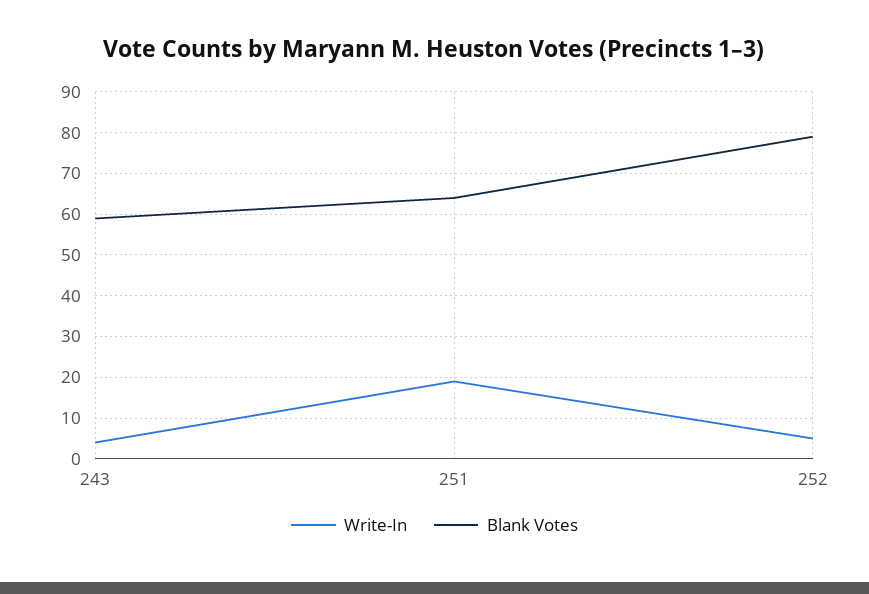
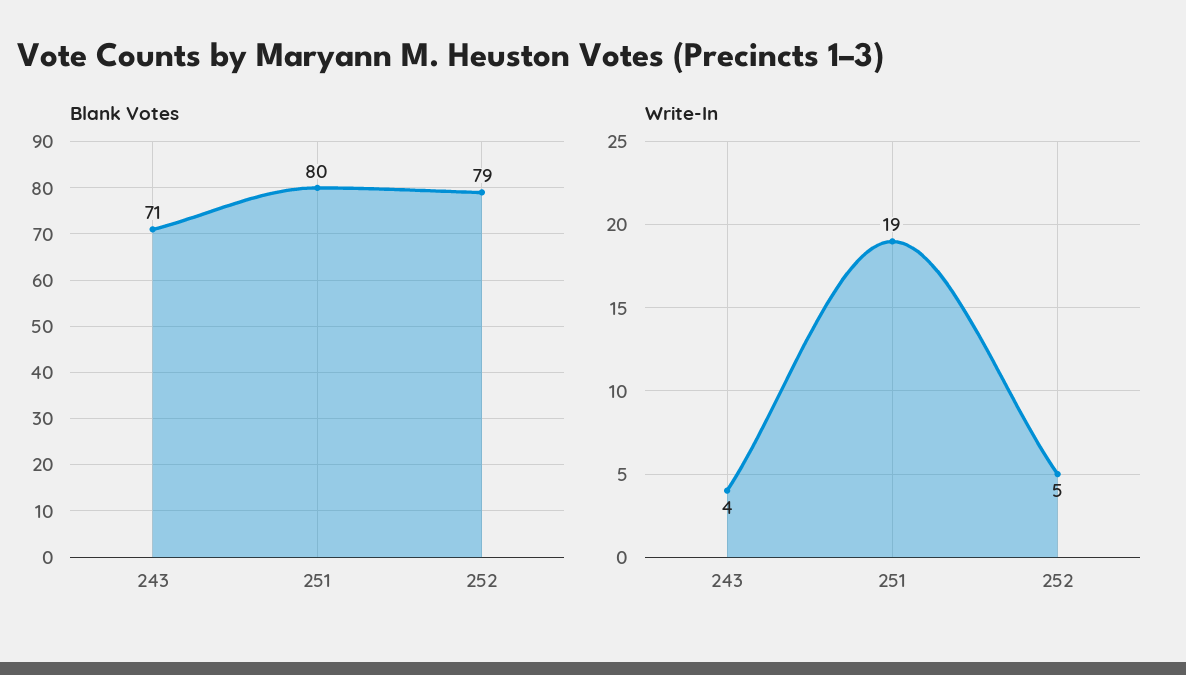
Blank Votes, 243: 60 -> 71
Blank Votes, 251: 65 -> 80

